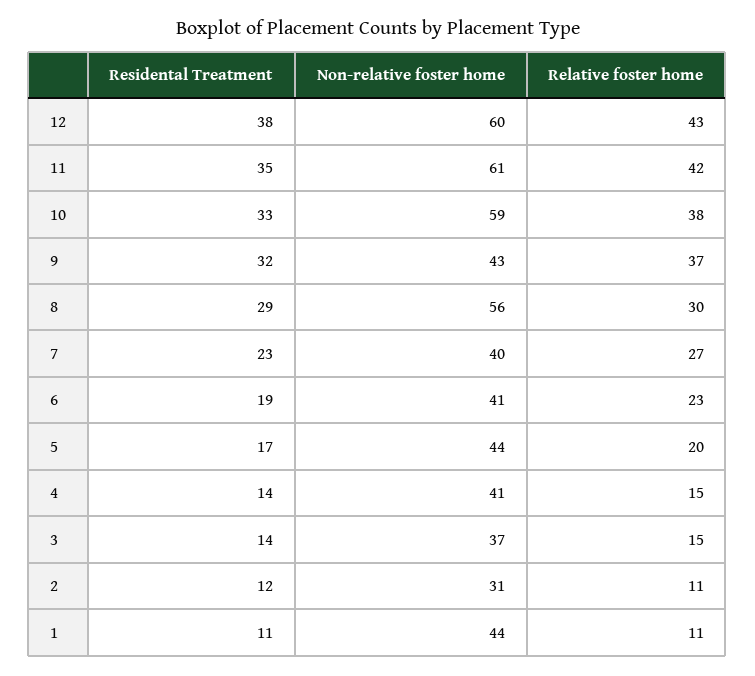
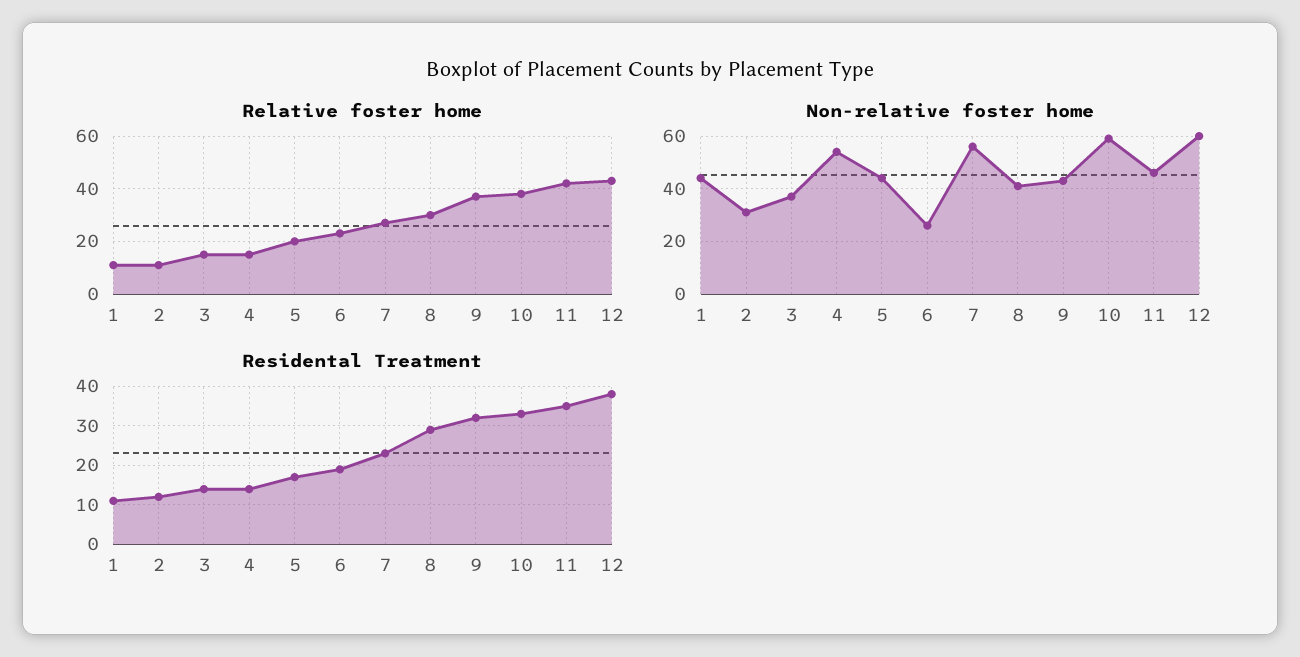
Non-relative foster home, 11: 61 -> 45
Non-relative foster home, 8: 56 -> 40
Non-relative foster home, 7: 40 -> 55
Non-relative foster home, 6: 41 -> 25
Non-relative foster home, 4: 41 -> 55

